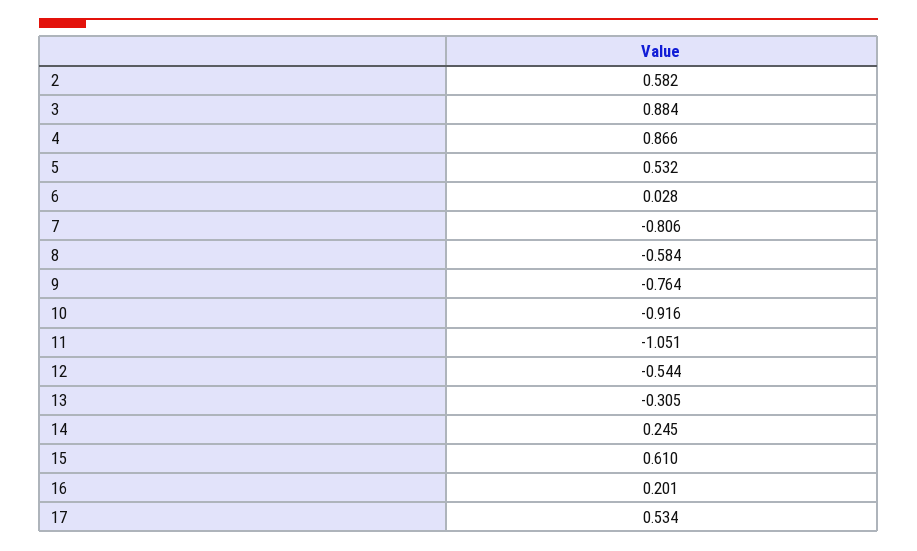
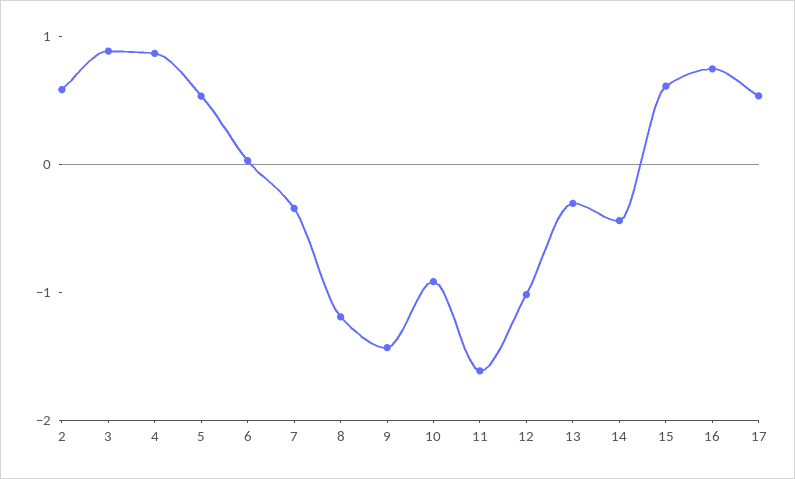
7: -0.806 -> -0.4
8: -0.584 -> -1.2
9: -0.764 -> -1.4
11: -1.051 -> -1.6
12: -0.544 -> -1
14: 0.245 -> -0.4
16: 0.201 -> 0.8

